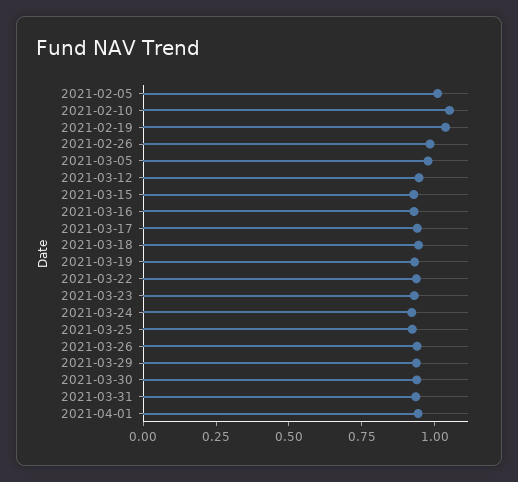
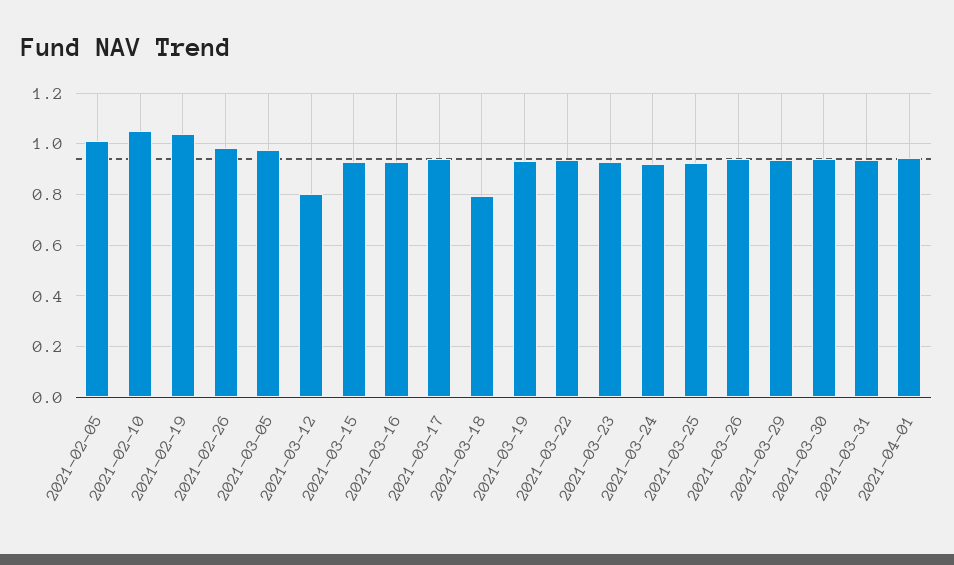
2021-03-12: 0.95 -> 0.8
2021-03-18: 0.95 -> 0.8

